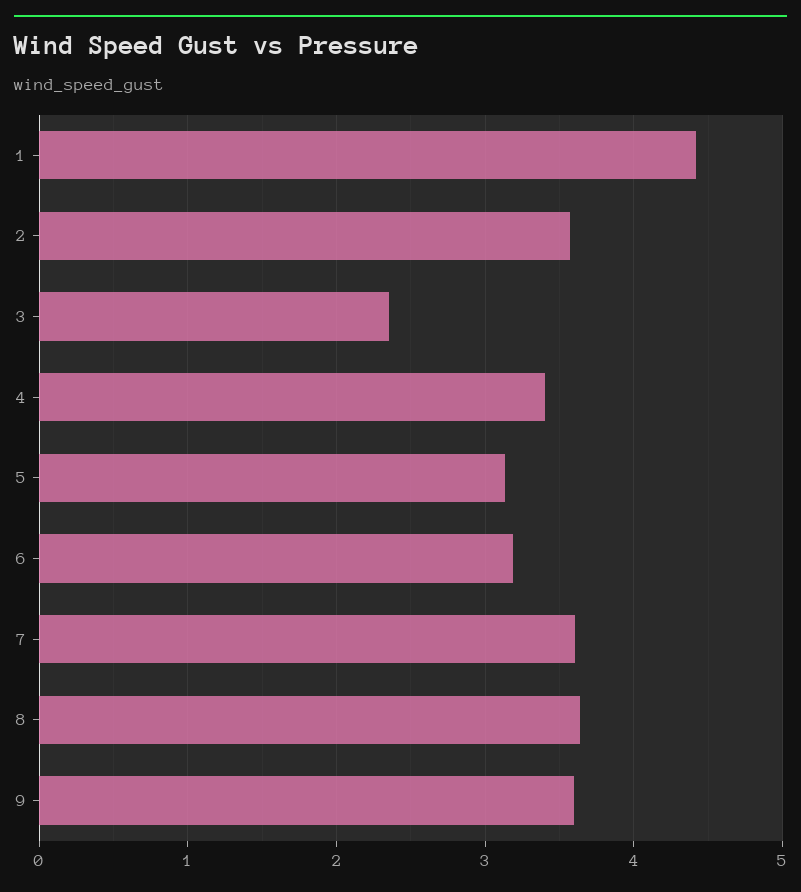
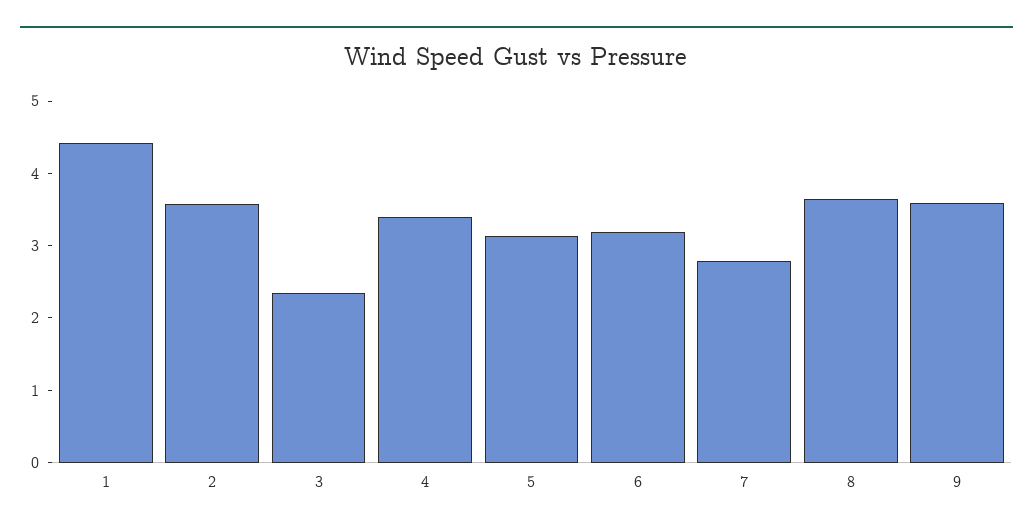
7: 3.6 -> 2.8

